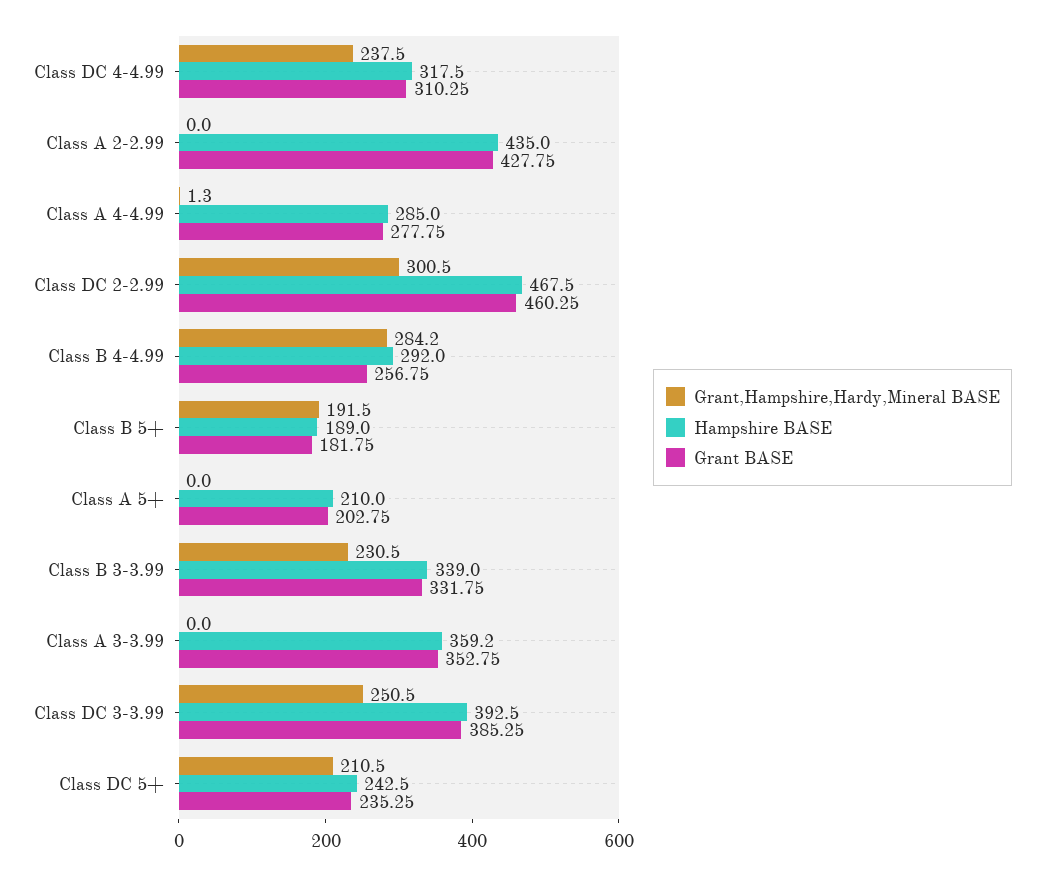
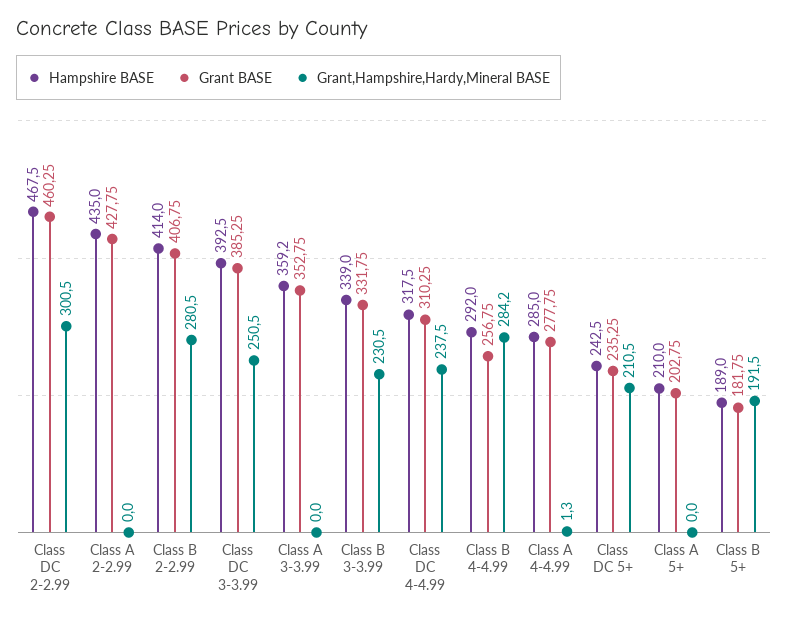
Hampshire BASE, Class B 2-2.99: none -> 414
Grant BASE, Class B 2-2.99: none -> 406.75
Grant,Hampshire,Hardy,Mineral BASE, Class B 2-2.99: none -> 280.5

